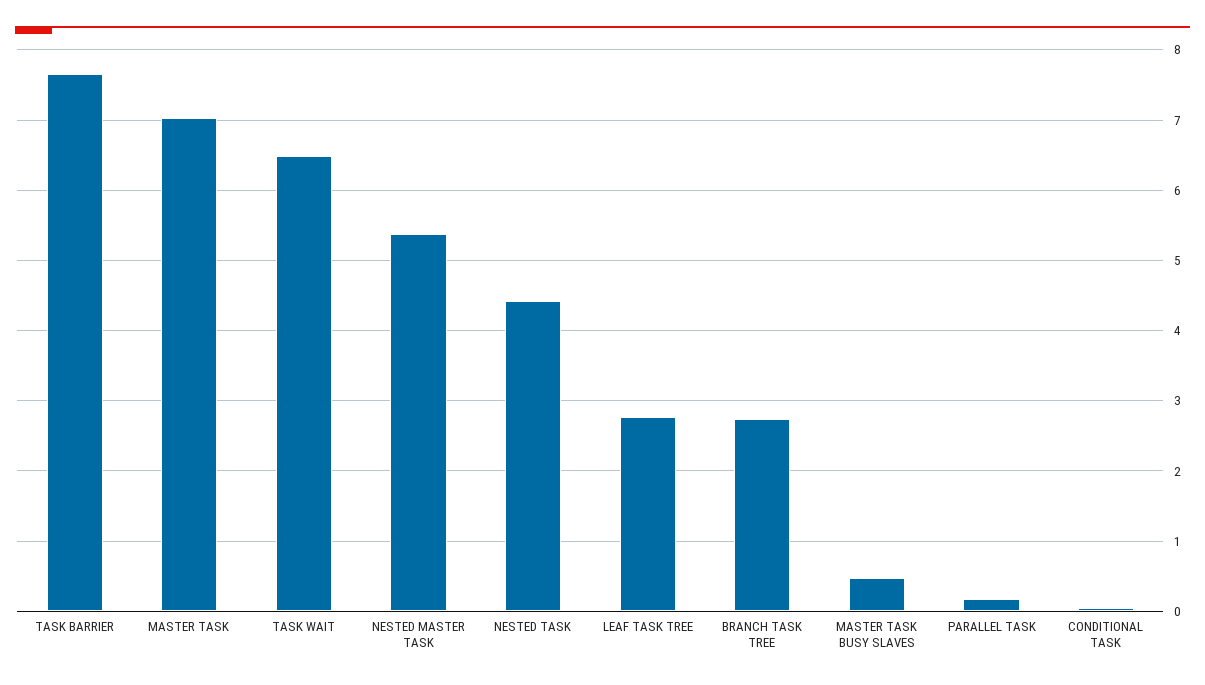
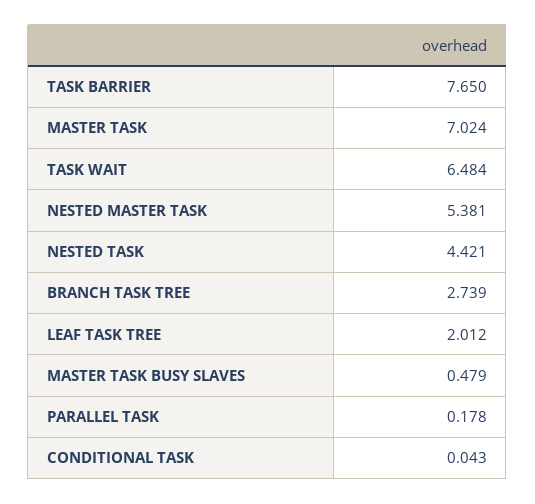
LEAF TASK TREE: 2.8 -> 2.012

